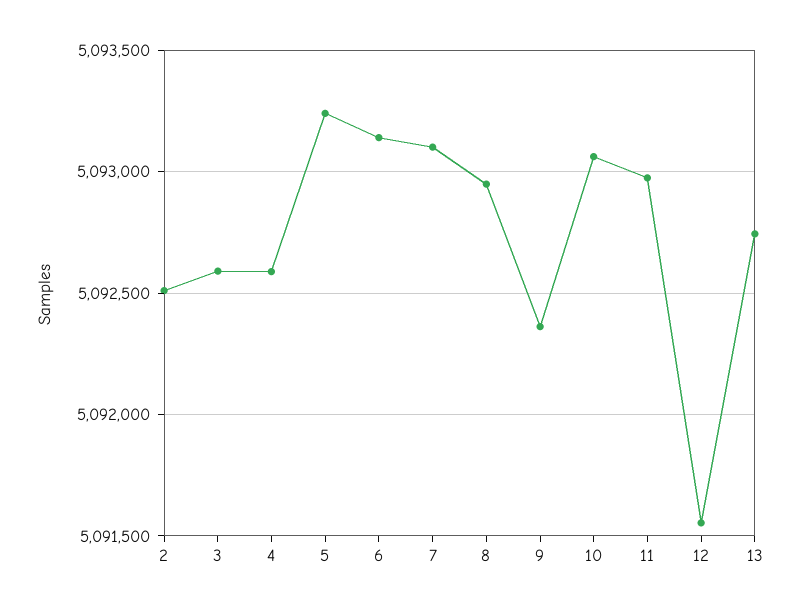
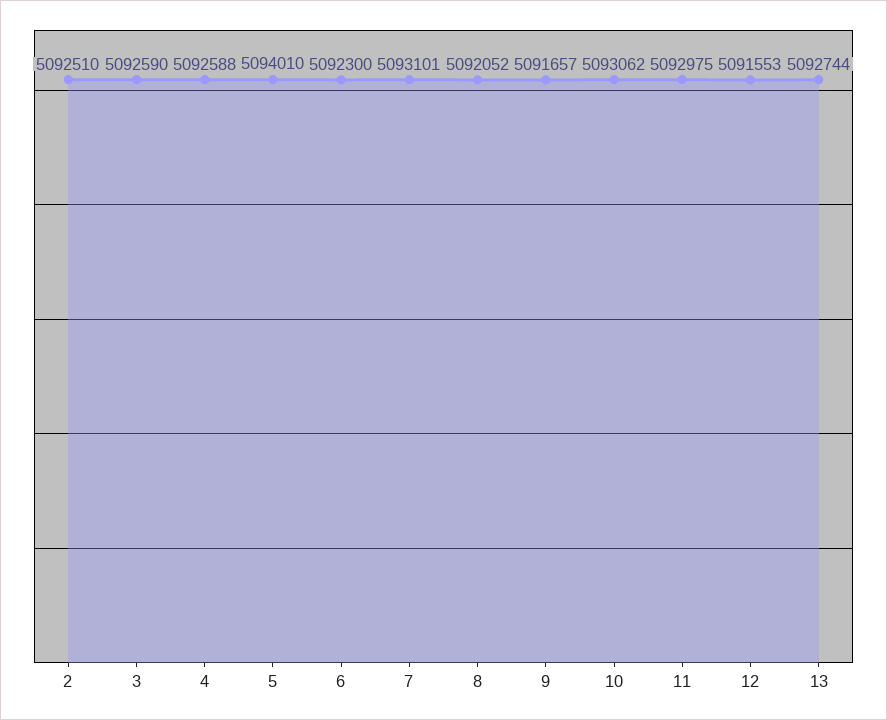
5: 5093250 -> 5094010
6: 5093150 -> 5092300
8: 5092950 -> 5092052
9: 5092350 -> 5091657

